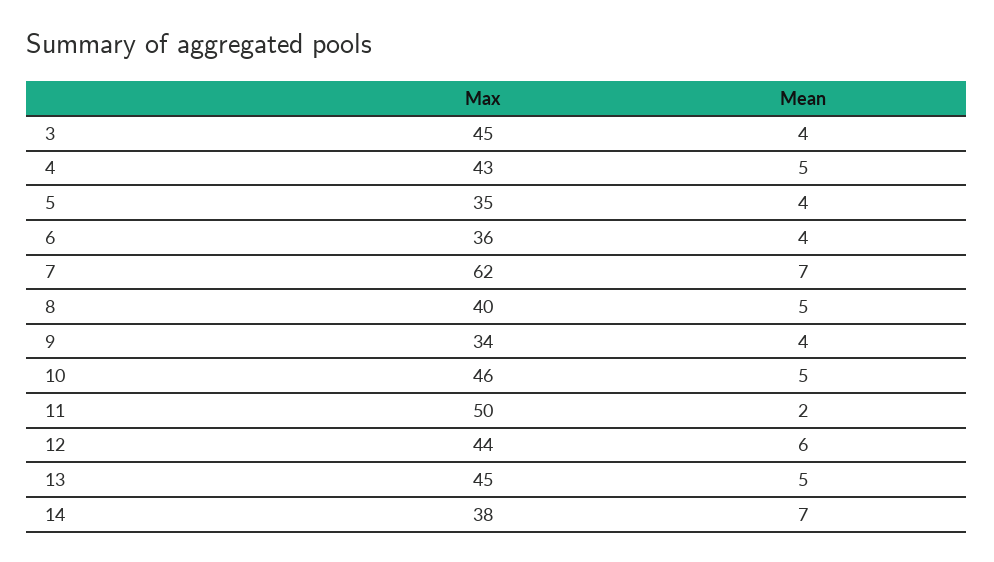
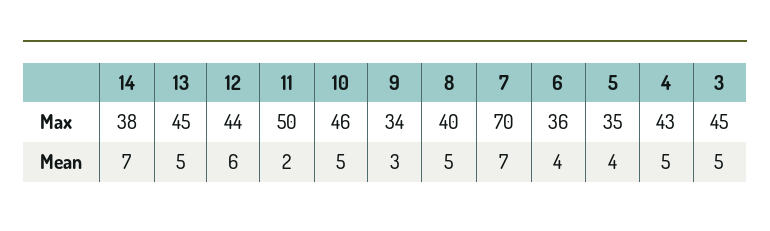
Mean, 3: 4 -> 5
Max, 7: 62 -> 70
Mean, 9: 4 -> 3

